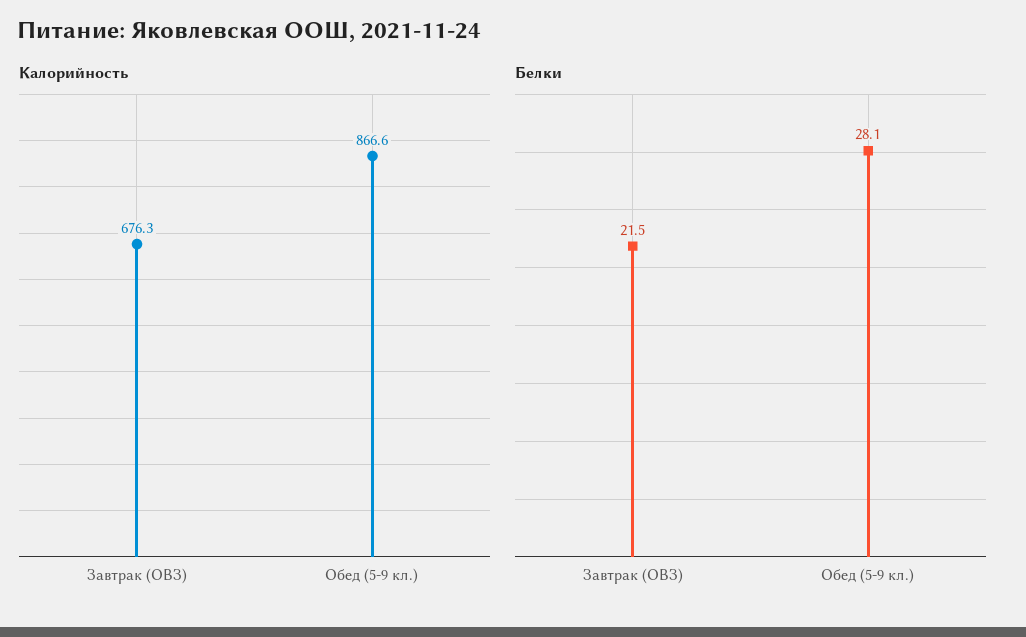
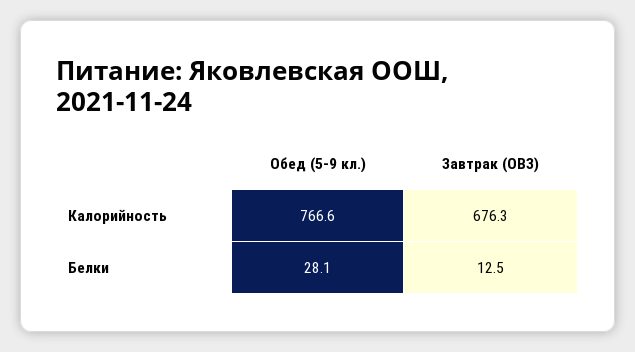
Калорийность, Обед (5-9 кл.): 866.6 -> 766.6
Белки, Завтрак (ОВЗ): 21.5 -> 12.5

